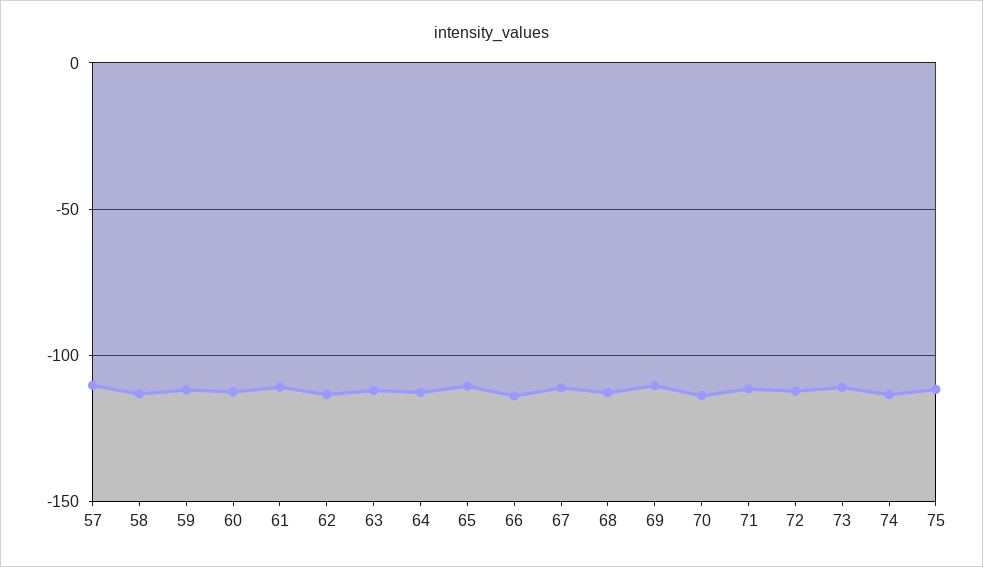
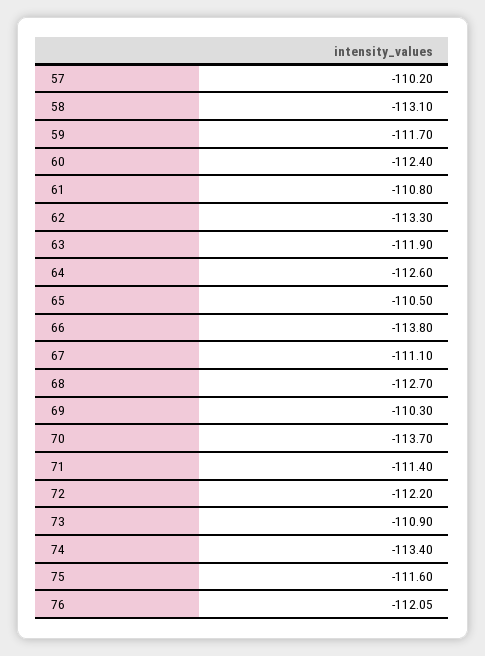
76: none -> -112.05

